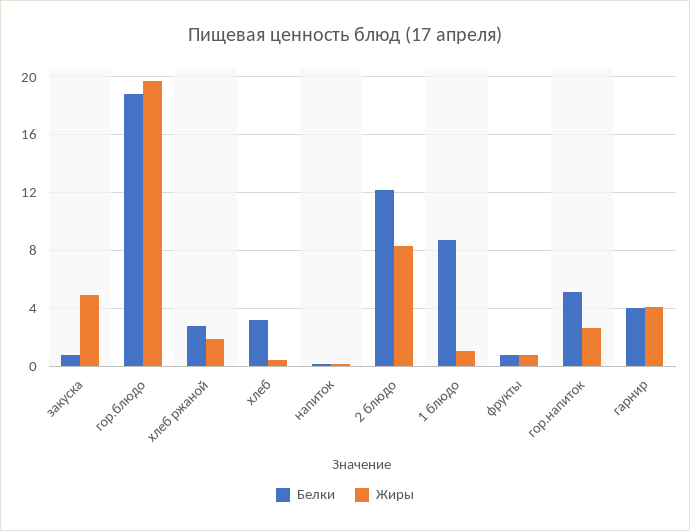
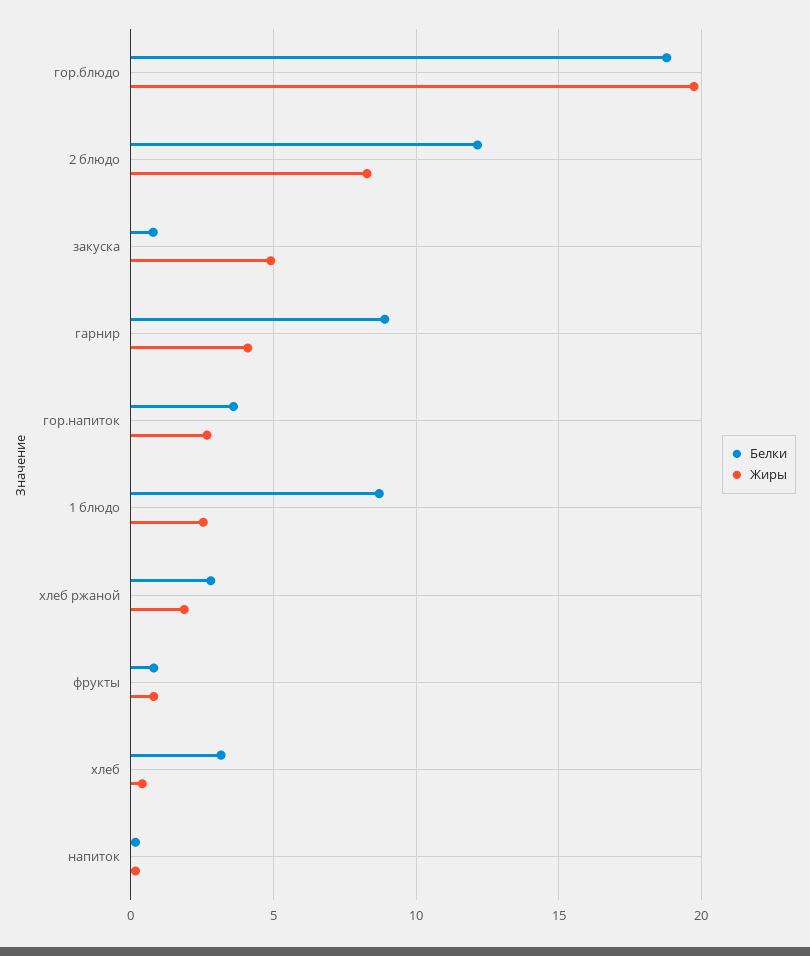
Жиры, 1 блюдо: 1 -> 2.5
Белки, гор.напиток: 5 -> 3.5
Белки, гарнир: 4 -> 9

